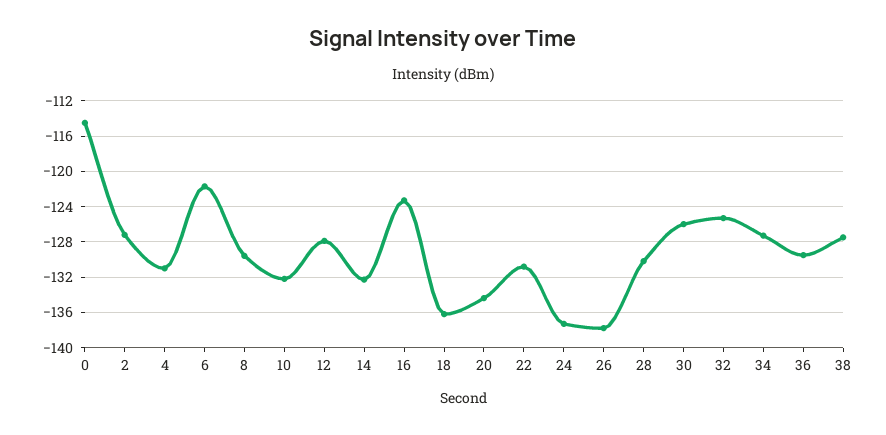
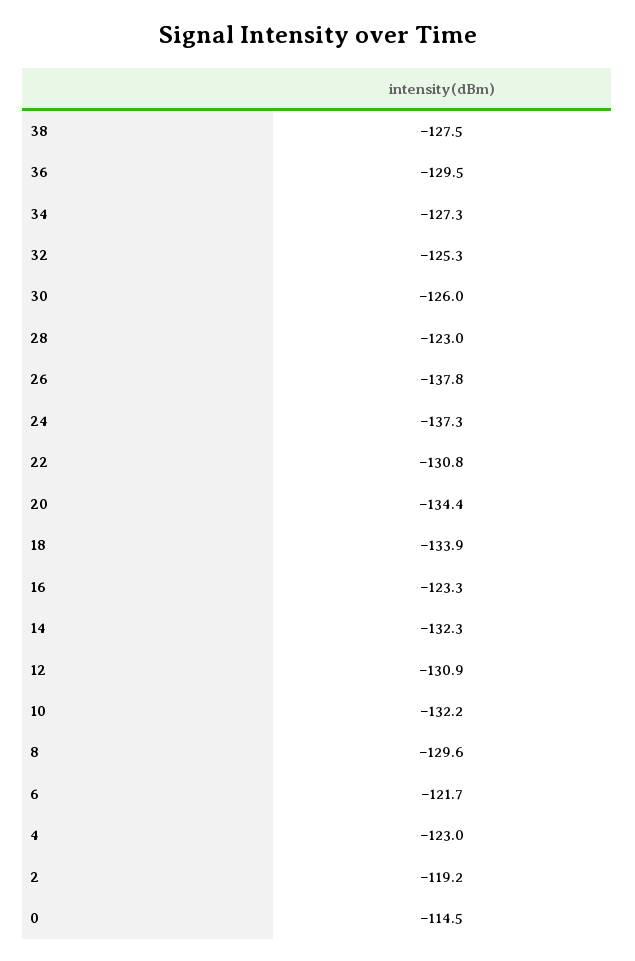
2: -127 -> -119.2
4: -131 -> -123
12: -128 -> -130.9
18: -136 -> -133.9
28: -130 -> -123

